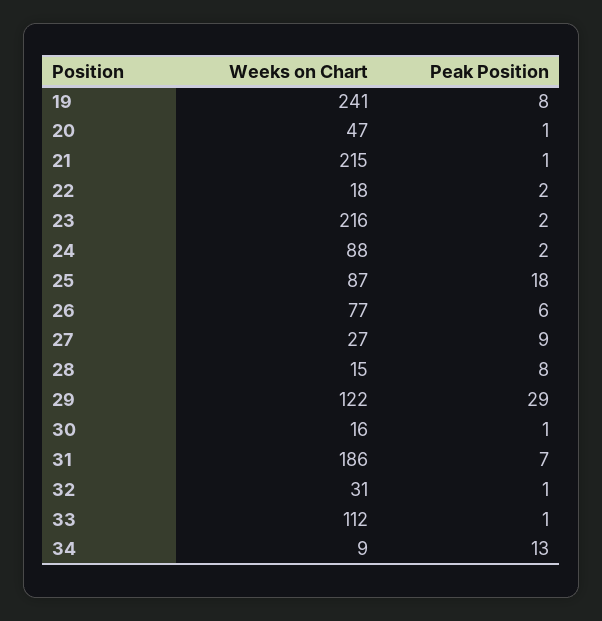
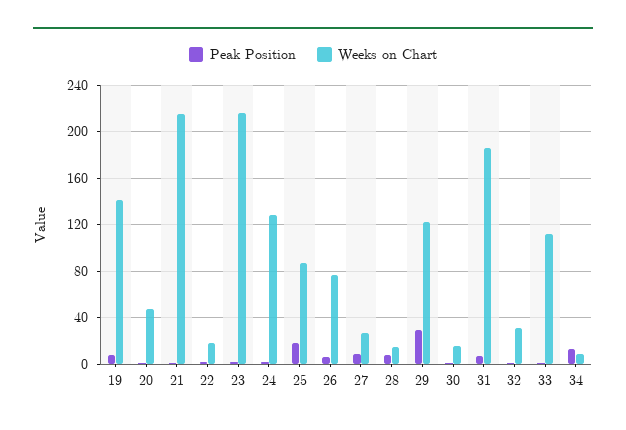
Weeks on Chart, 19: 241 -> 140
Weeks on Chart, 24: 88 -> 130

